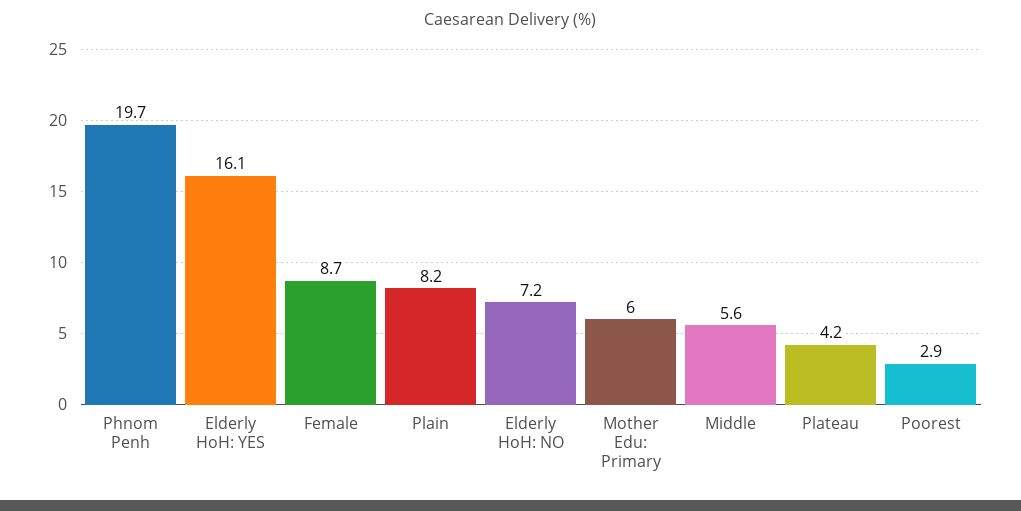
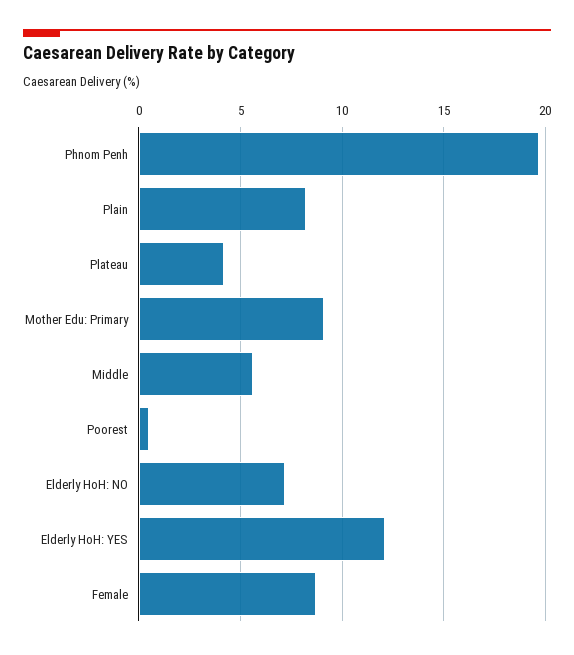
Elderly HoH: YES: 16.1 -> 12
Mother Edu: Primary: 6 -> 9
Poorest: 2.9 -> 0.5

